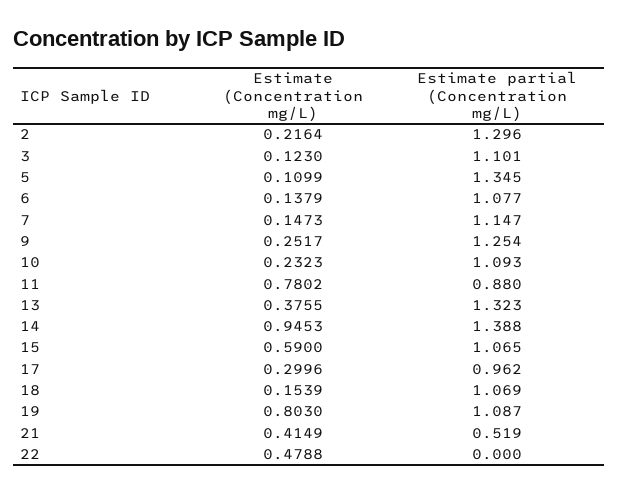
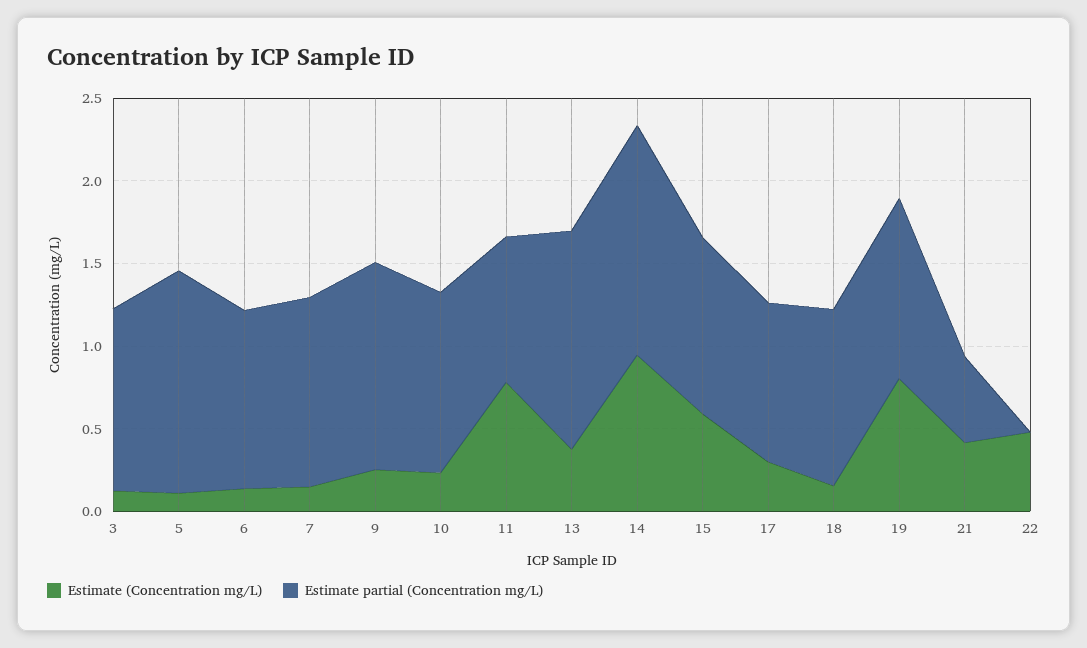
Estimate (Concentration mg/L), 2: 0.2164 -> none
Estimate partial (Concentration mg/L), 2: 1.296 -> none

